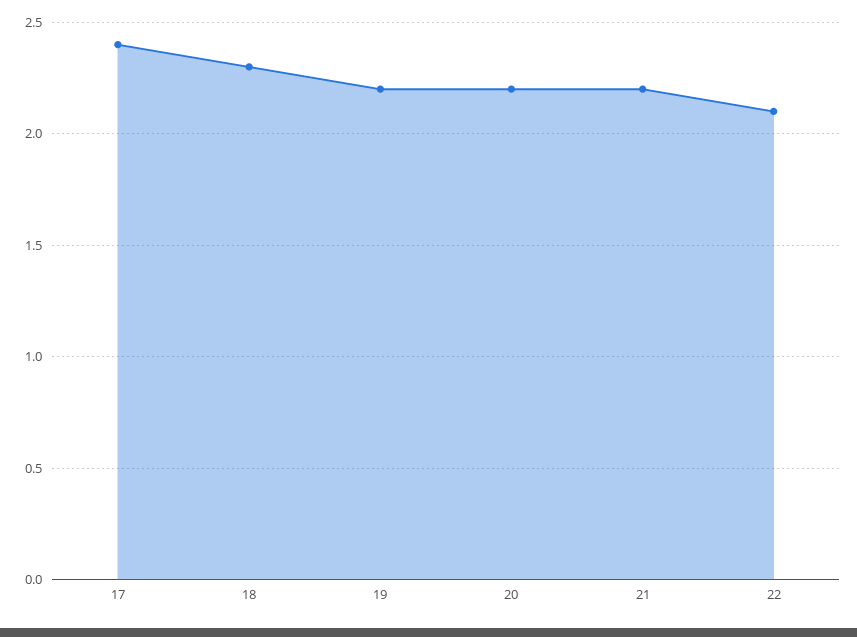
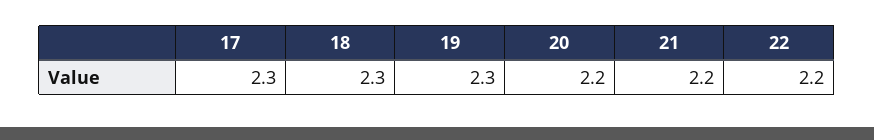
17: 2.4 -> 2.3
19: 2.2 -> 2.3
22: 2.1 -> 2.2

